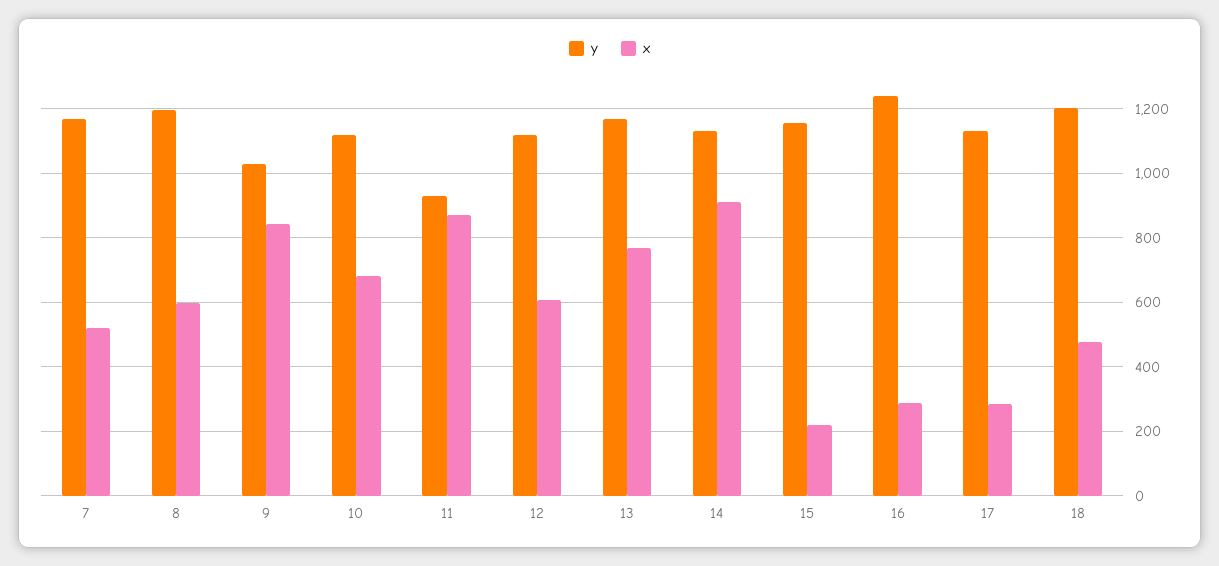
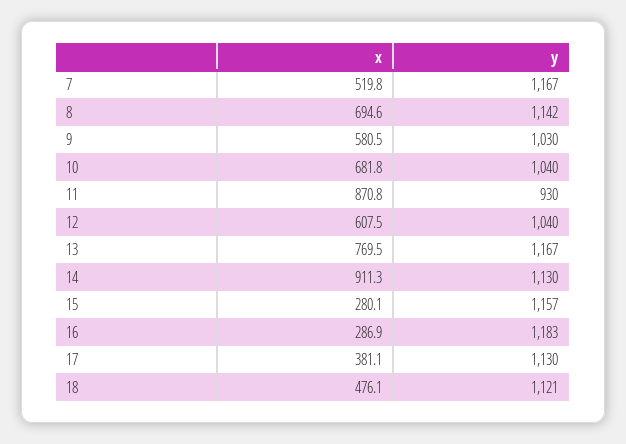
y, 8: 1200 -> 1142
x, 8: 600 -> 694.6
x, 9: 840 -> 580.5
y, 10: 1120 -> 1040
y, 12: 1120 -> 1040
x, 15: 220 -> 280.1
y, 16: 1240 -> 1183
x, 17: 280 -> 381.1
y, 18: 1200 -> 1121

